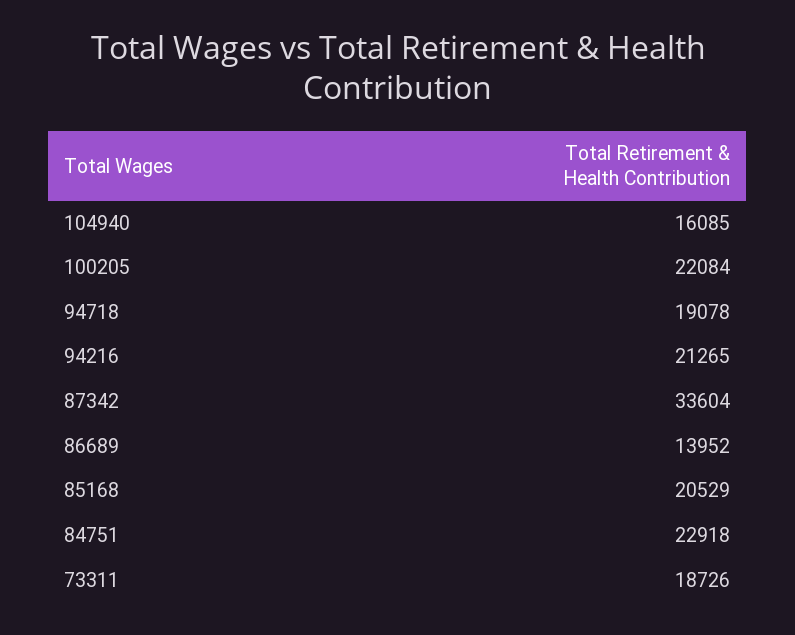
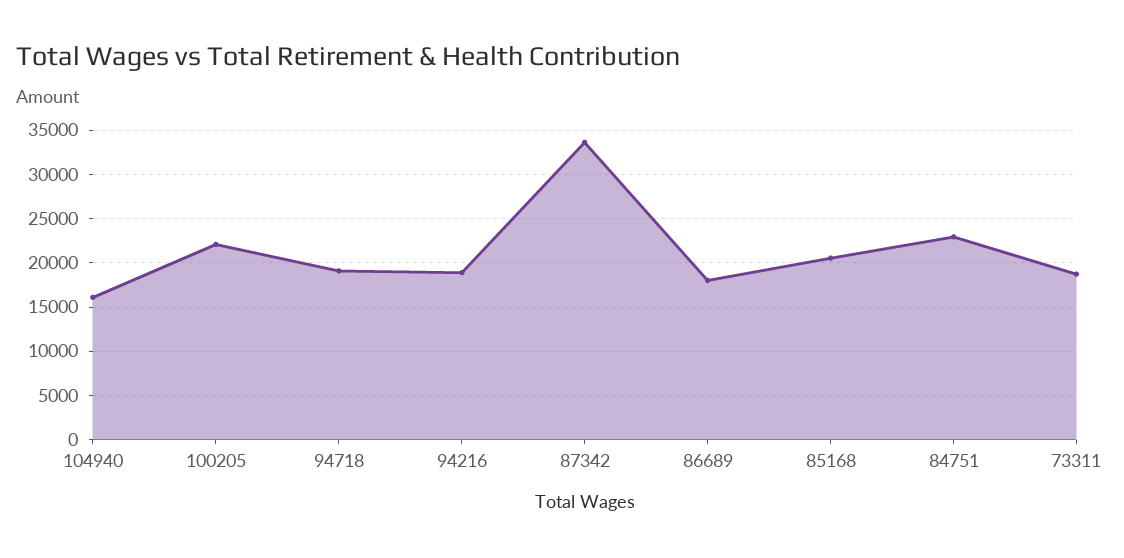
94216: 21265 -> 19000
86689: 13952 -> 18000

